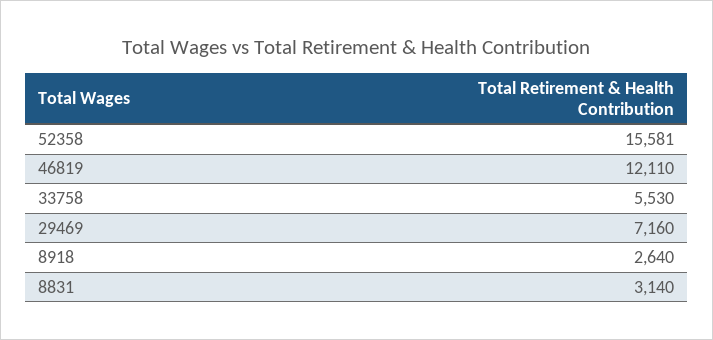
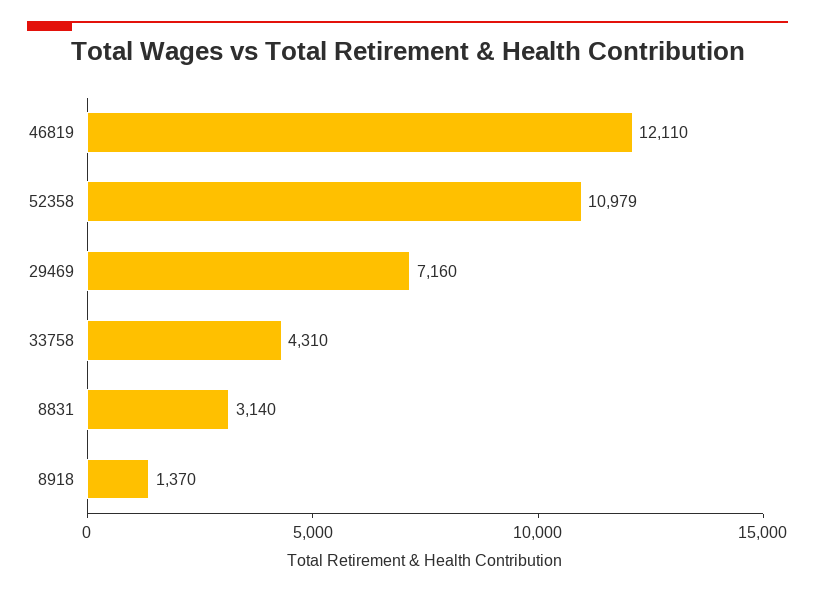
52358: 15581 -> 10979
33758: 5530 -> 4310
8918: 2640 -> 1370

